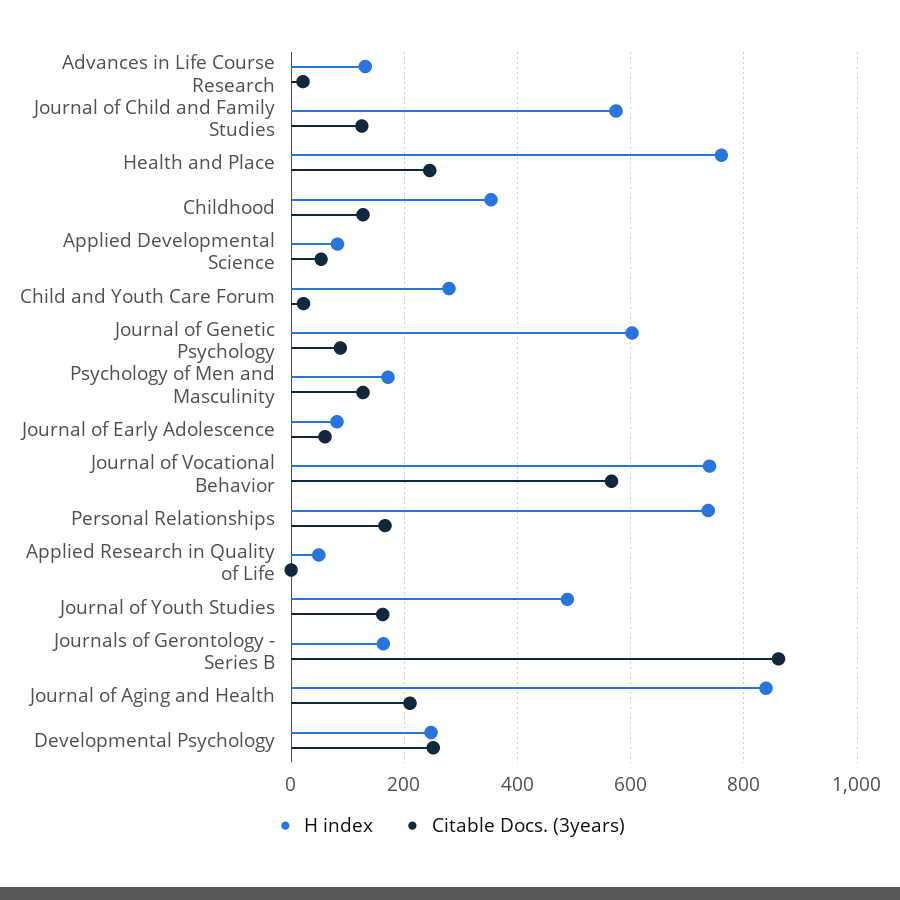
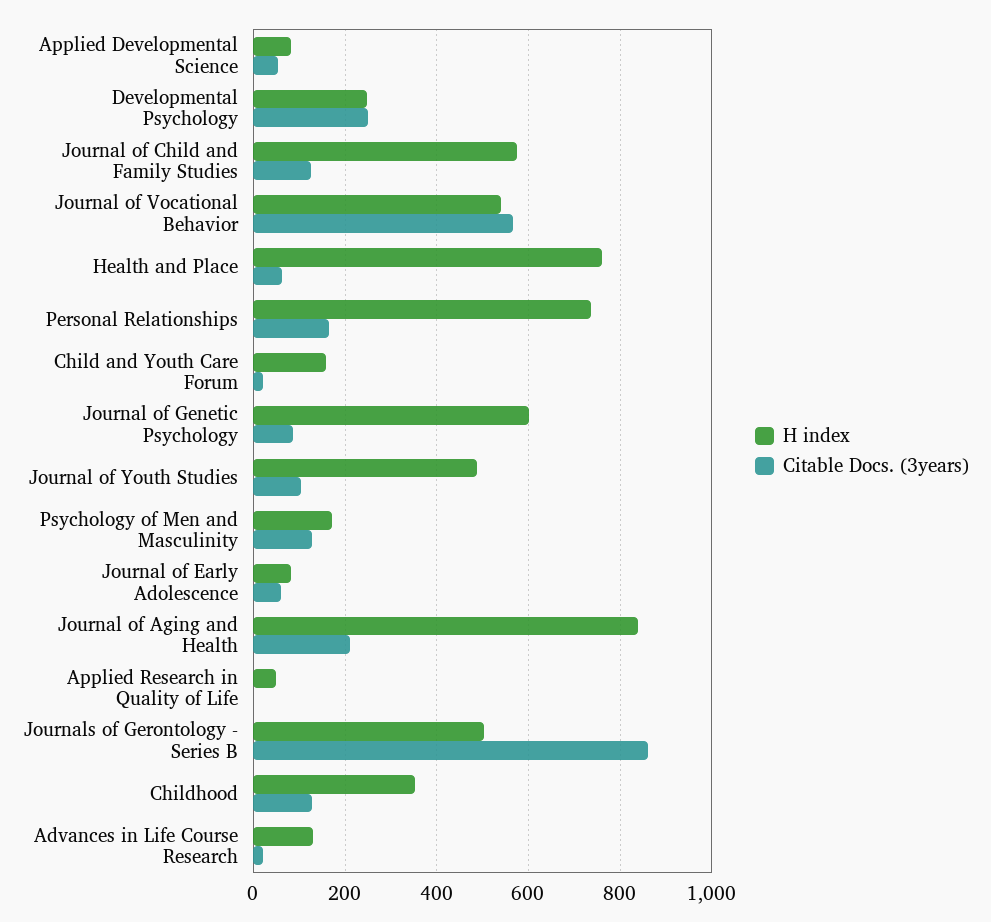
Citable Docs. (3years), Health and Place: 240 -> 60
H index, Child and Youth Care Forum: 280 -> 160
H index, Journal of Vocational Behavior: 740 -> 540
Citable Docs. (3years), Journal of Youth Studies: 160 -> 100
H index, Journals of Gerontology - Series B: 160 -> 500

